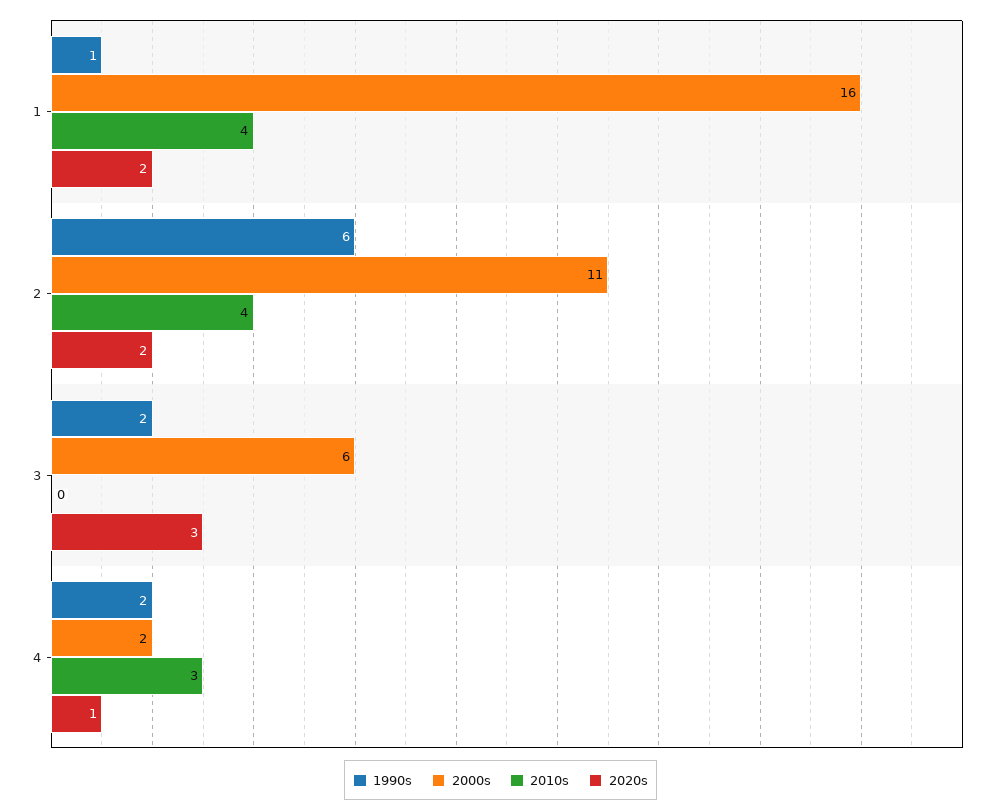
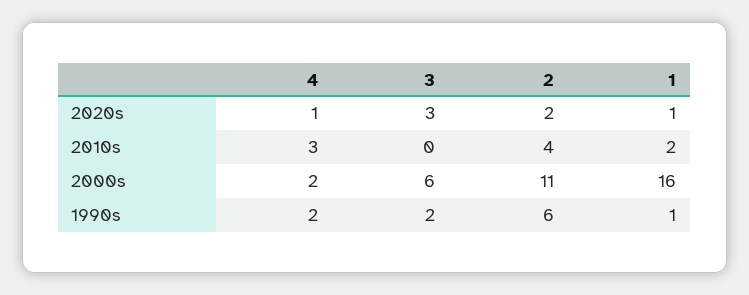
2010s, 1: 4 -> 2
2020s, 1: 2 -> 1

